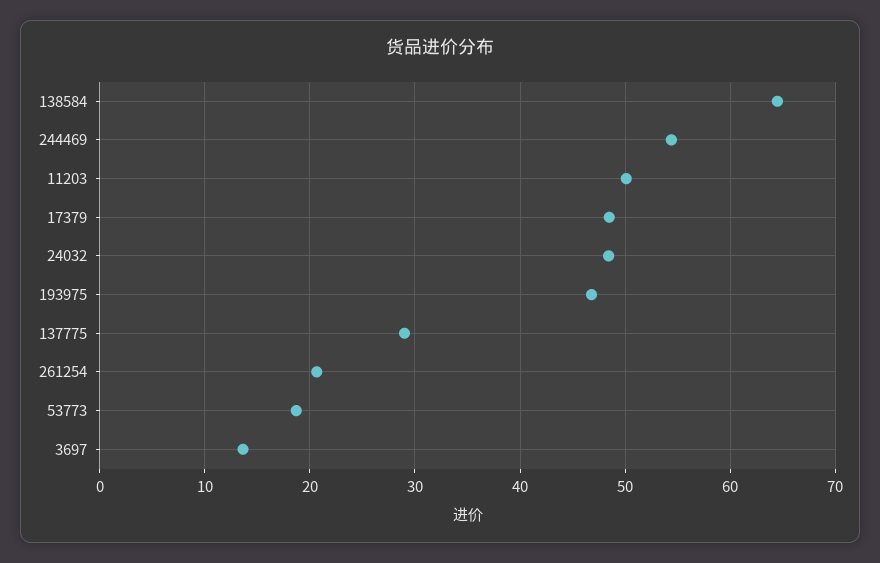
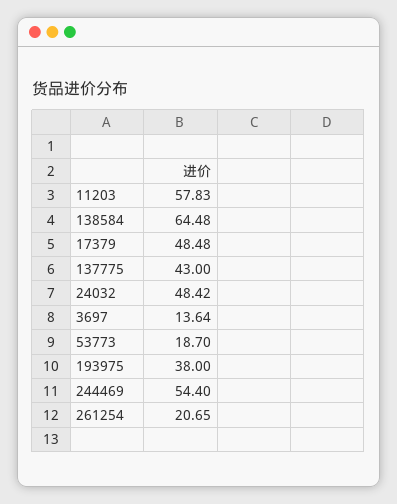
11203: 50 -> 57.83
193975: 47 -> 38
137775: 29 -> 43

